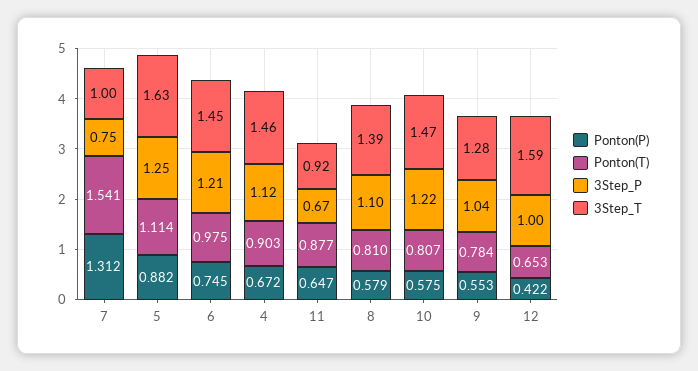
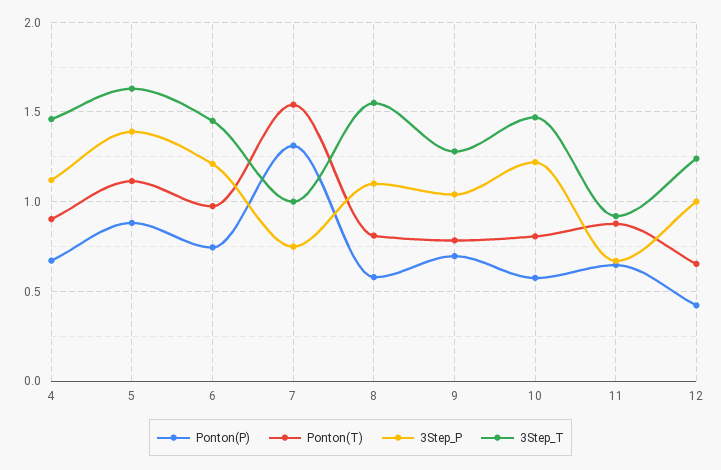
3Step_P, 5: 1.25 -> 1.4
3Step_T, 8: 1.39 -> 1.55
Ponton(P), 9: 0.553 -> 0.7
3Step_T, 12: 1.59 -> 1.25

